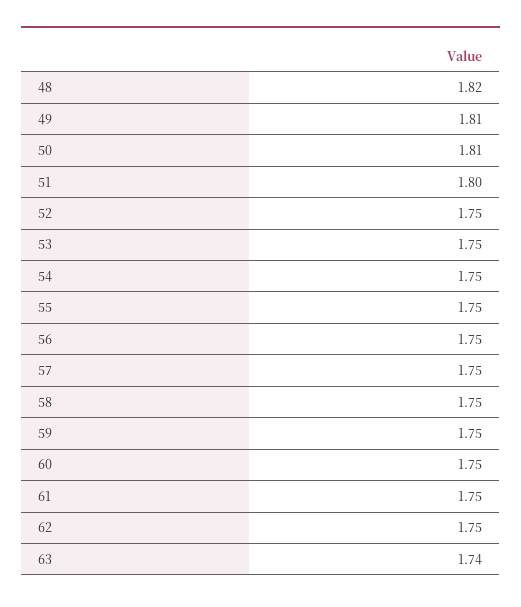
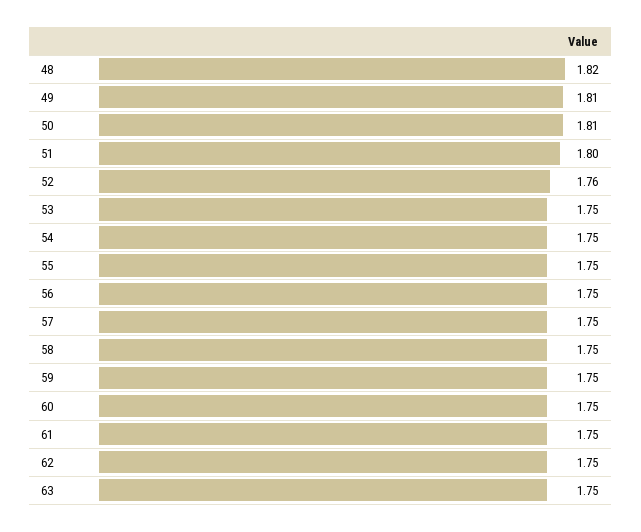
52: 1.75 -> 1.76
63: 1.74 -> 1.75

